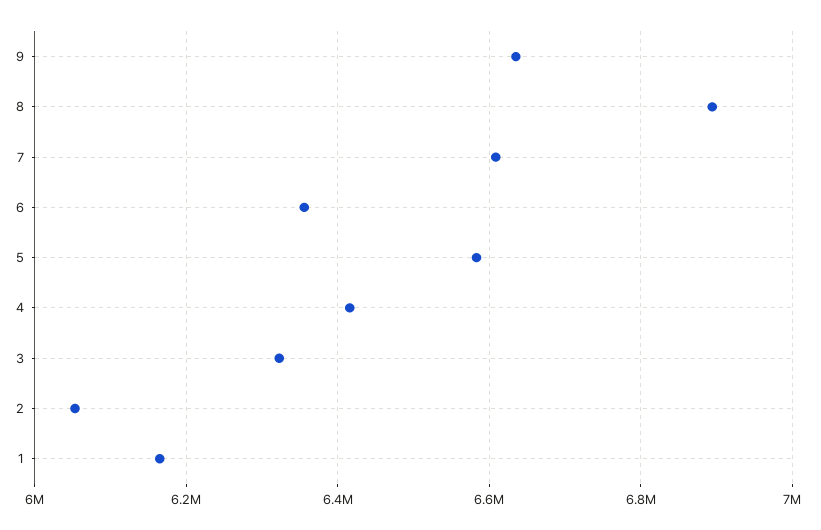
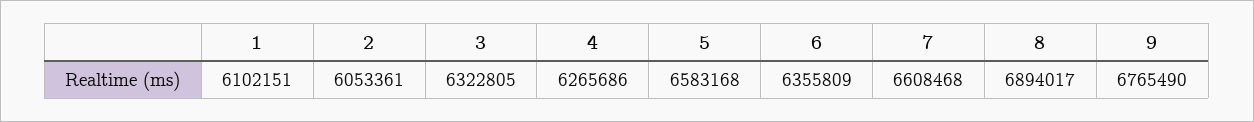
9: 6640000 -> 6765490
4: 6420000 -> 6265686
1: 6160000 -> 6102151

